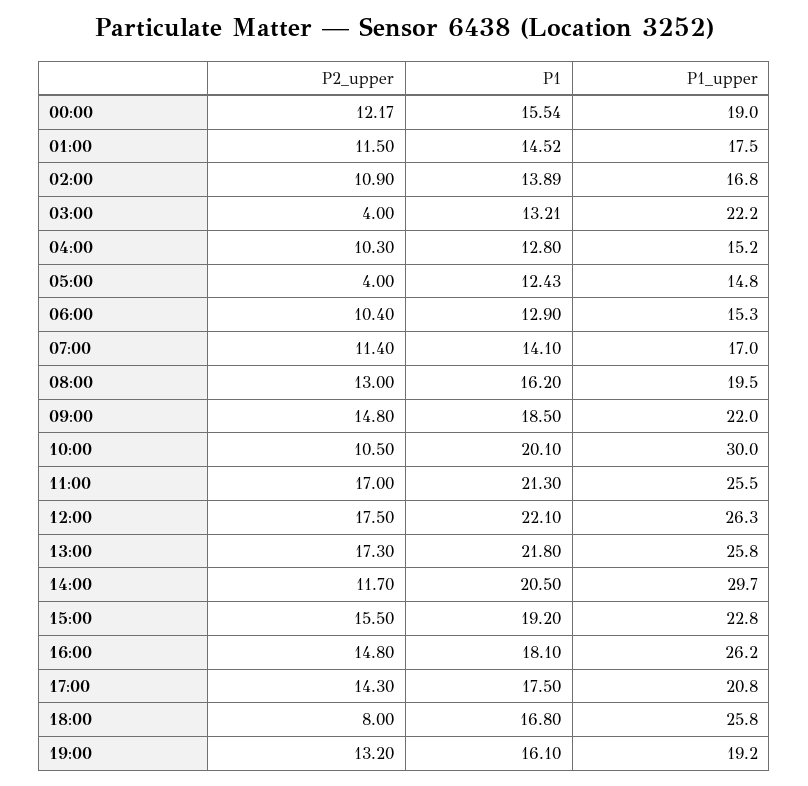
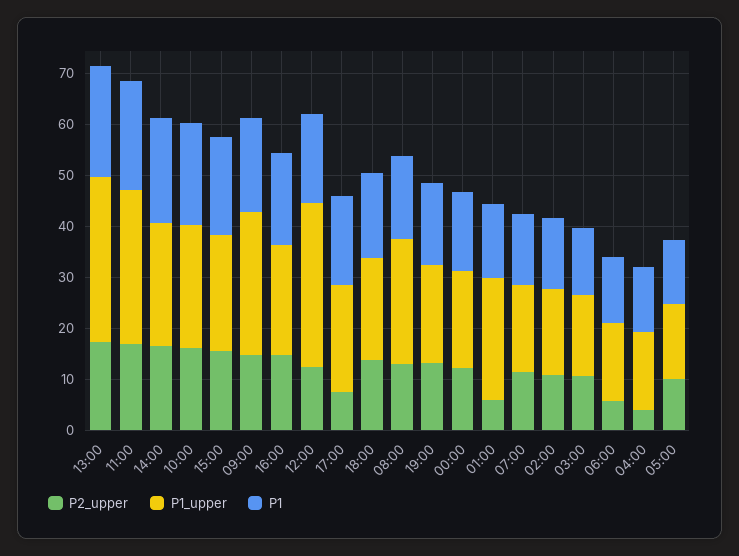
P2_upper, 01:00: 11.5 -> 6
P1_upper, 01:00: 17.5 -> 24
P2_upper, 03:00: 4 -> 10
P1_upper, 03:00: 22.2 -> 16
P2_upper, 04:00: 10.3 -> 4
P2_upper, 05:00: 4 -> 10
P2_upper, 06:00: 10.4 -> 6
P1_upper, 08:00: 19.5 -> 24
P1_upper, 09:00: 22 -> 28
P2_upper, 10:00: 10.5 -> 16
P1_upper, 10:00: 30 -> 24
P1_upper, 11:00: 25.5 -> 30
P2_upper, 12:00: 17.5 -> 12
P1, 12:00: 22.1 -> 18
P1_upper, 12:00: 26.3 -> 32
P1_upper, 13:00: 25.8 -> 32
P2_upper, 14:00: 11.7 -> 16
P1_upper, 14:00: 29.7 -> 24
P1_upper, 16:00: 26.2 -> 22
P2_upper, 17:00: 14.3 -> 8
P2_upper, 18:00: 8 -> 14
P1_upper, 18:00: 25.8 -> 20

